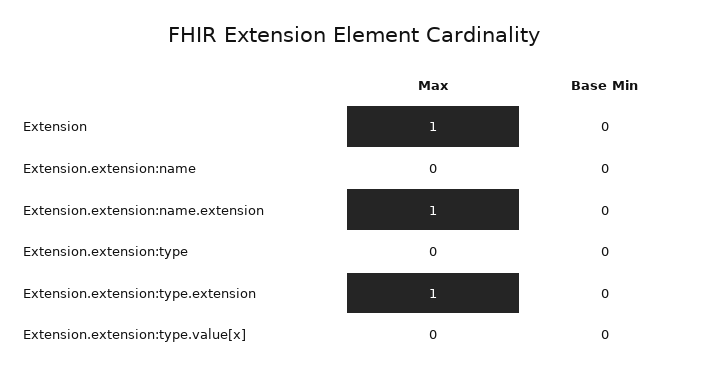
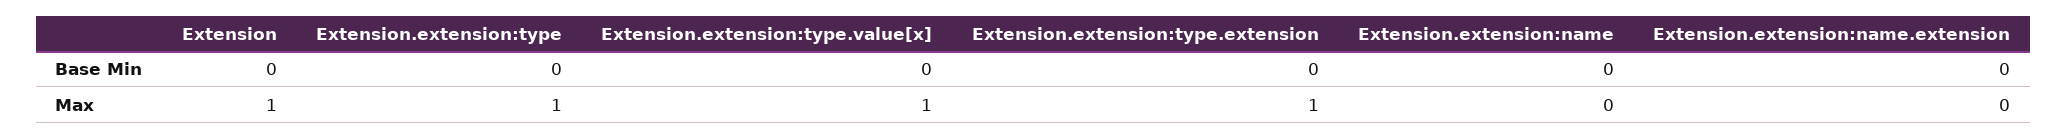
Max, Extension.extension:name.extension: 1 -> 0
Max, Extension.extension:type: 0 -> 1
Max, Extension.extension:type.value[x]: 0 -> 1

